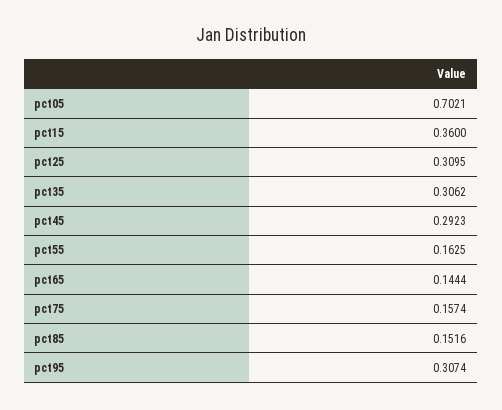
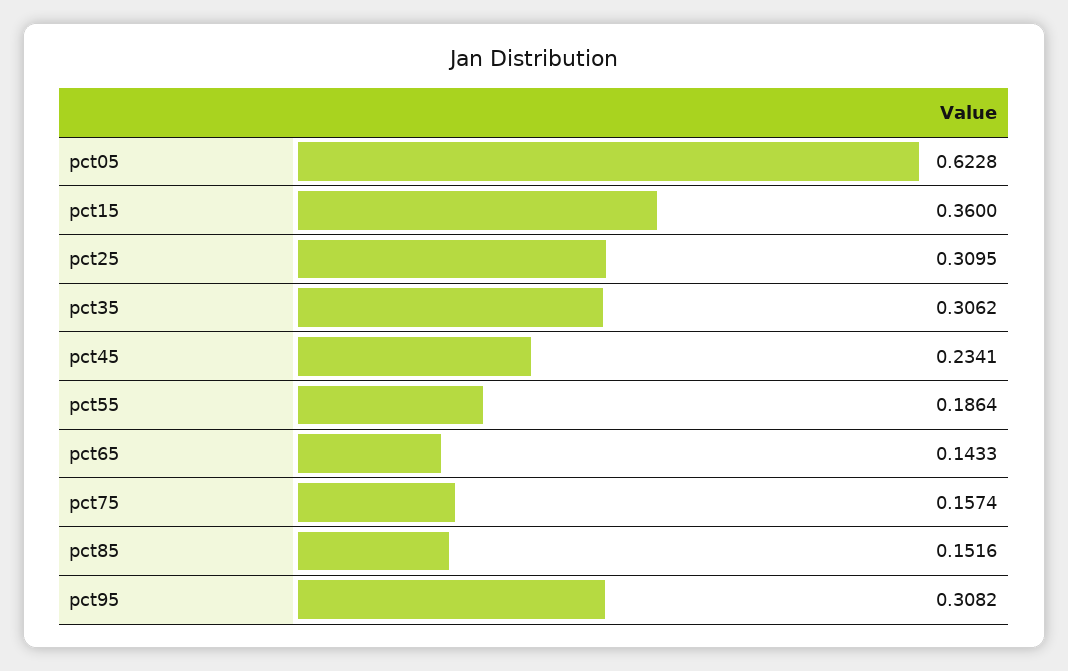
pct05: 0.7021 -> 0.6228
pct45: 0.2923 -> 0.2341
pct55: 0.1625 -> 0.1864
pct65: 0.1444 -> 0.1433
pct95: 0.3074 -> 0.3082

